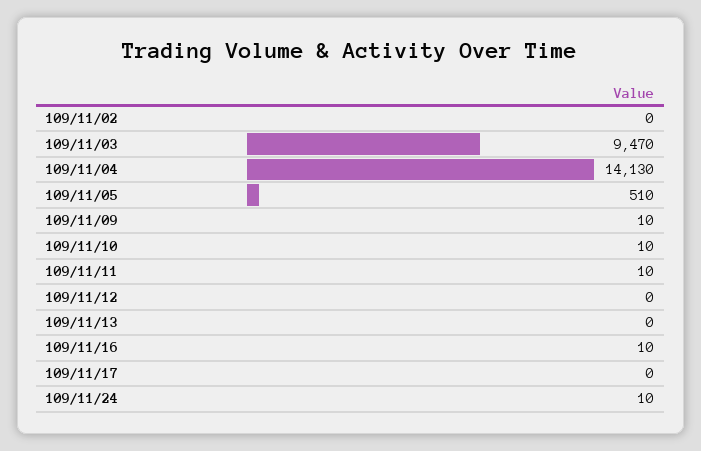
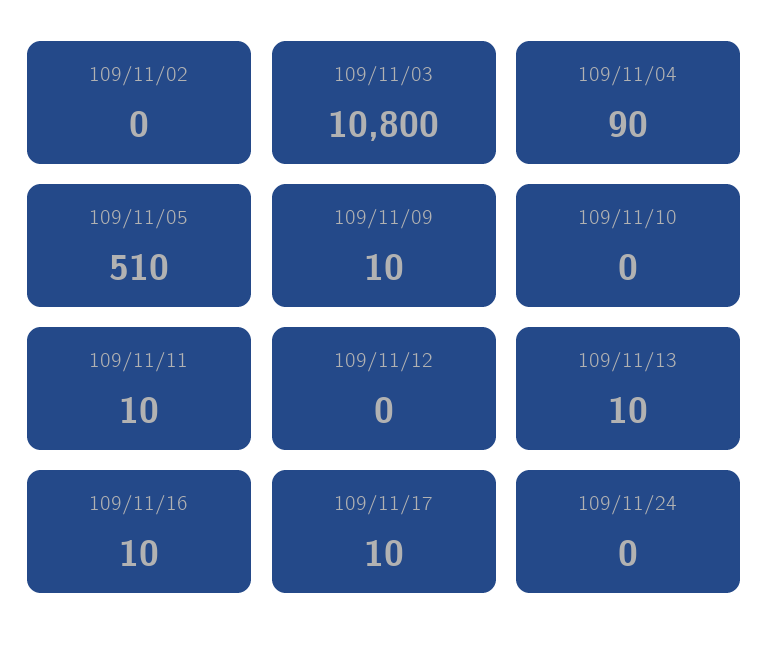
109/11/03: 9470 -> 10800
109/11/04: 14130 -> 90
109/11/10: 10 -> 0
109/11/13: 0 -> 10
109/11/17: 0 -> 10
109/11/24: 10 -> 0

